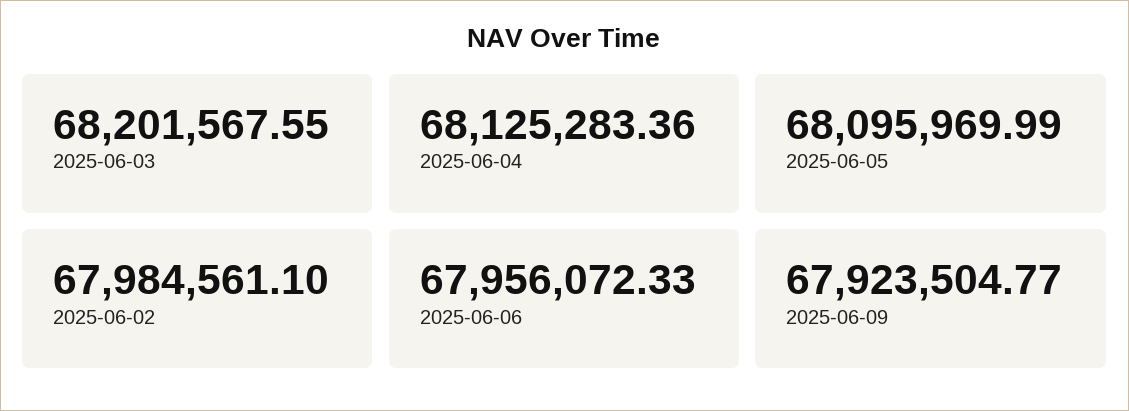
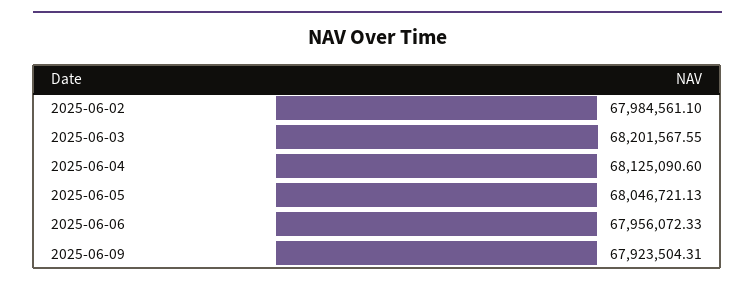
2025-06-04: 68125283.36 -> 68125090.6
2025-06-05: 68095969.99 -> 68046721.13
2025-06-09: 67923504.77 -> 67923504.31

